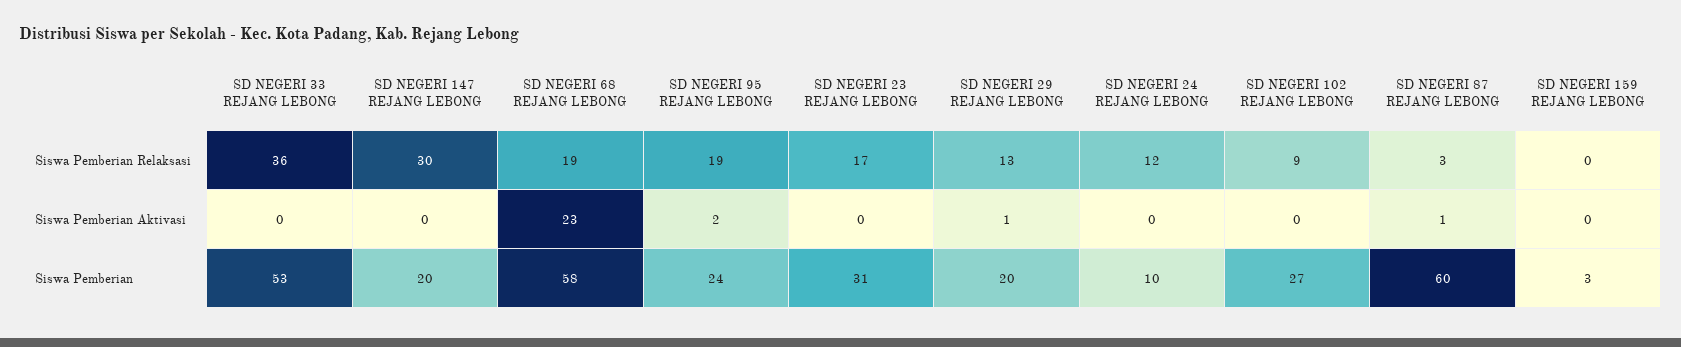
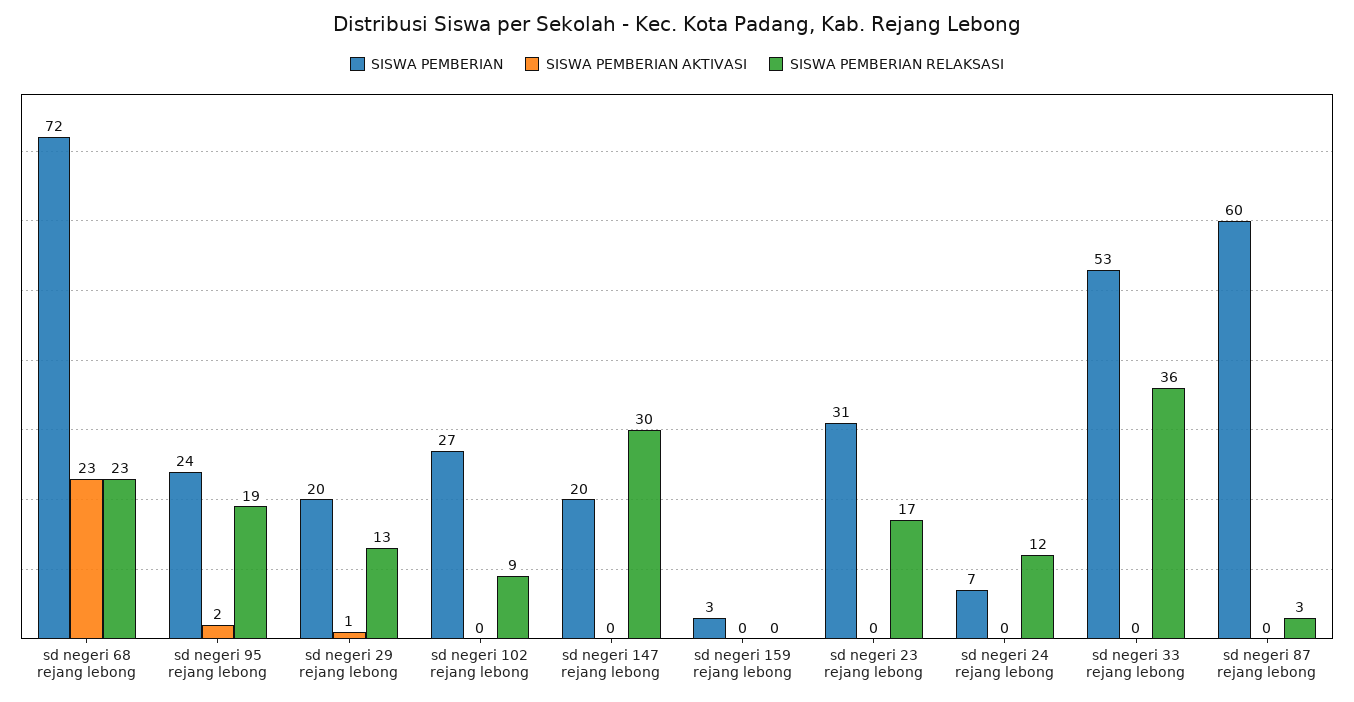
Siswa Pemberian Relaksasi, SD NEGERI 68 REJANG LEBONG: 19 -> 23
Siswa Pemberian Aktivasi, SD NEGERI 87 REJANG LEBONG: 1 -> 0
Siswa Pemberian, SD NEGERI 68 REJANG LEBONG: 58 -> 72
Siswa Pemberian, SD NEGERI 24 REJANG LEBONG: 10 -> 7

